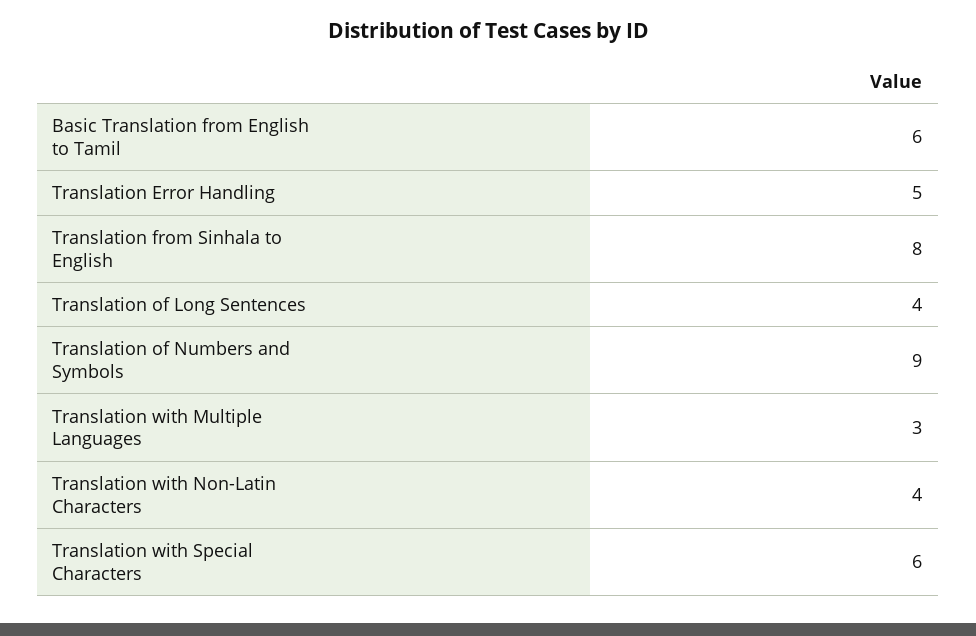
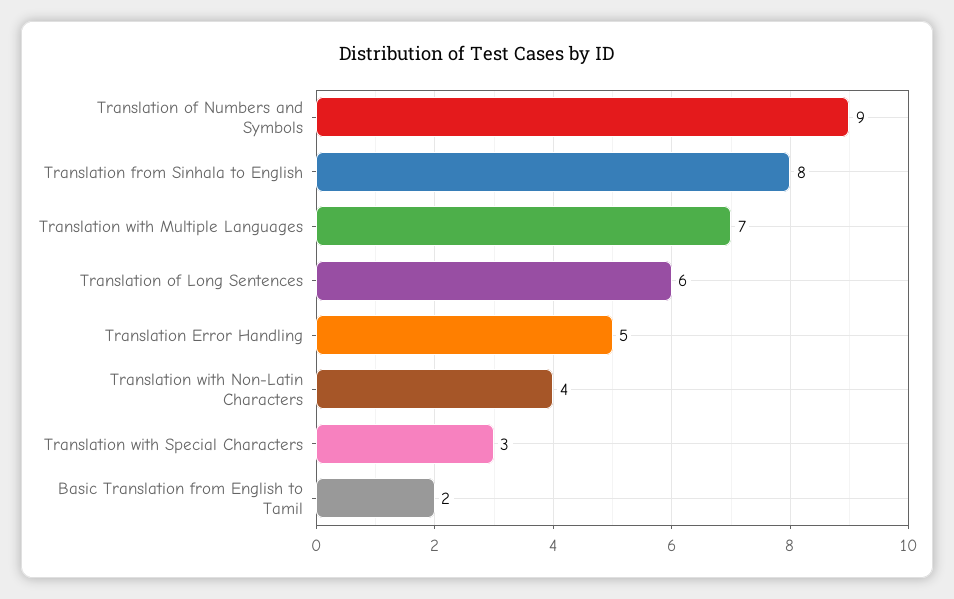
Basic Translation from English to Tamil: 6 -> 2
Translation of Long Sentences: 4 -> 6
Translation with Multiple Languages: 3 -> 7
Translation with Special Characters: 6 -> 3

